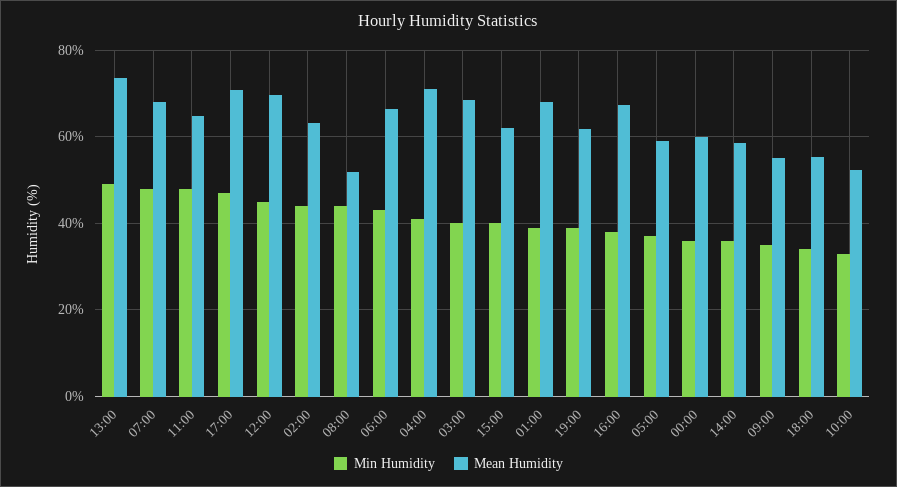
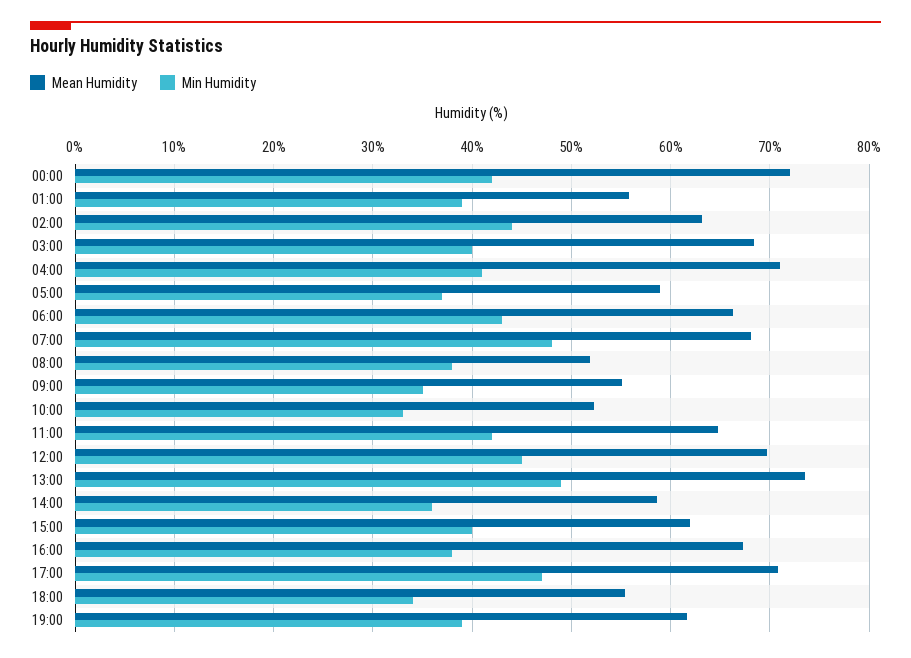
Min Humidity, 11:00: 48 -> 42
Min Humidity, 08:00: 44 -> 38
Mean Humidity, 01:00: 68 -> 56
Min Humidity, 00:00: 36 -> 42
Mean Humidity, 00:00: 60 -> 72

